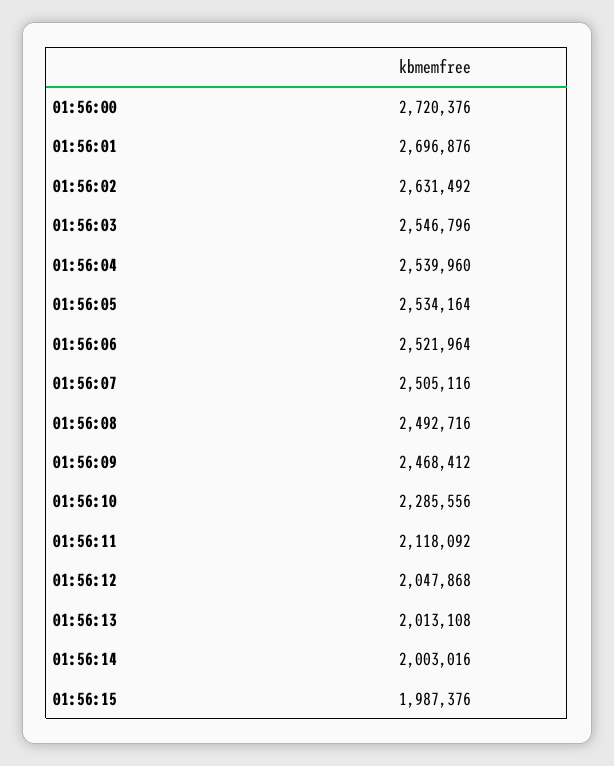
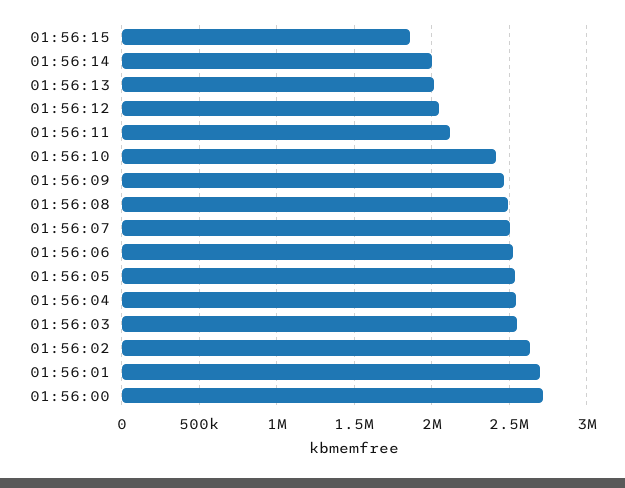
01:56:10: 2285556 -> 2400000
01:56:15: 1987376 -> 1850000

